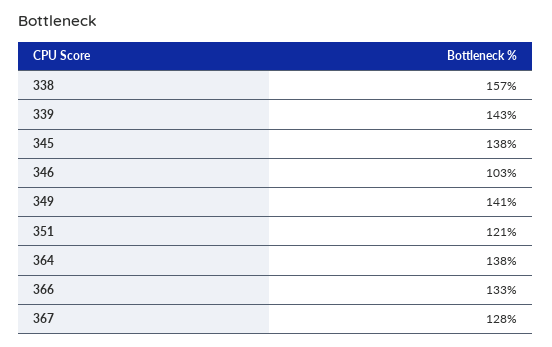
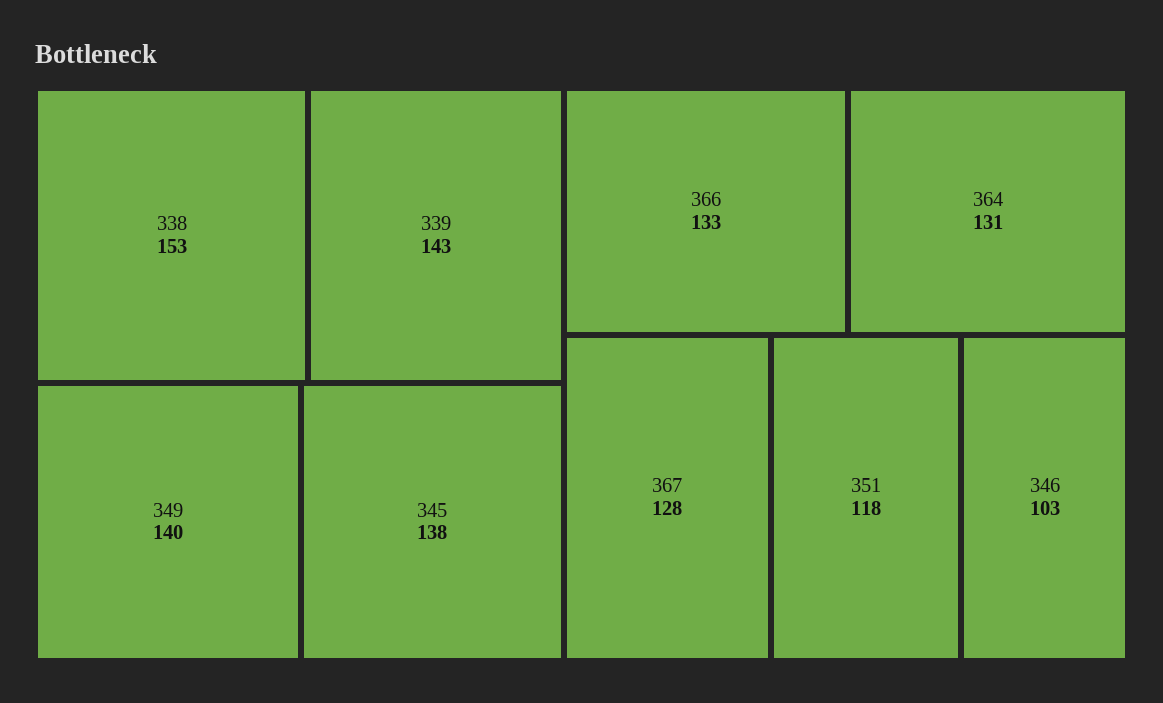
338: 157 -> 153
349: 141 -> 140
351: 121 -> 118
364: 138 -> 131

